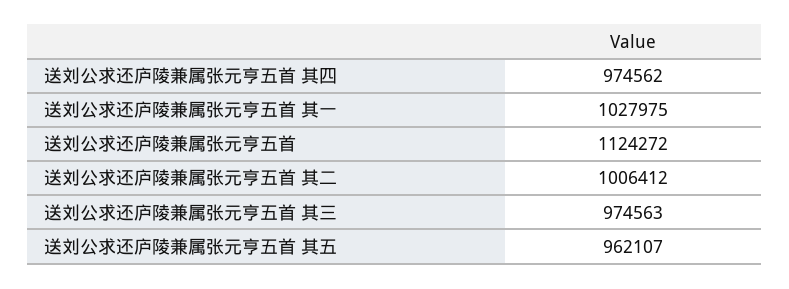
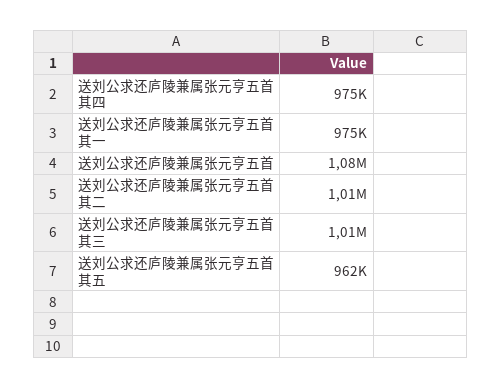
送刘公求还庐陵兼属张元亨五首 其一: 1027975 -> 975000
送刘公求还庐陵兼属张元亨五首: 1124272 -> 1080000
送刘公求还庐陵兼属张元亨五首 其三: 974563 -> 1010000

